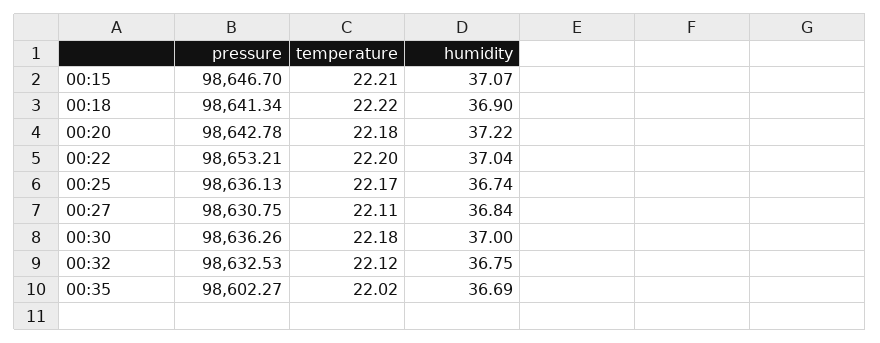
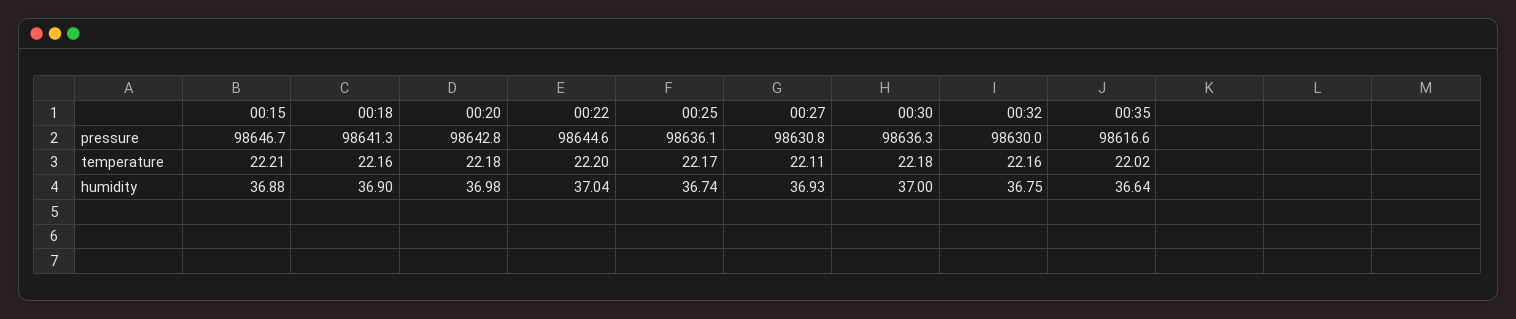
humidity, 00:15: 37.07 -> 36.88
temperature, 00:18: 22.22 -> 22.16
humidity, 00:20: 37.22 -> 36.98
pressure, 00:22: 98653.21 -> 98644.6
humidity, 00:27: 36.84 -> 36.93
pressure, 00:32: 98632.53 -> 98630
temperature, 00:32: 22.12 -> 22.16
pressure, 00:35: 98602.27 -> 98616.6
humidity, 00:35: 36.69 -> 36.64

